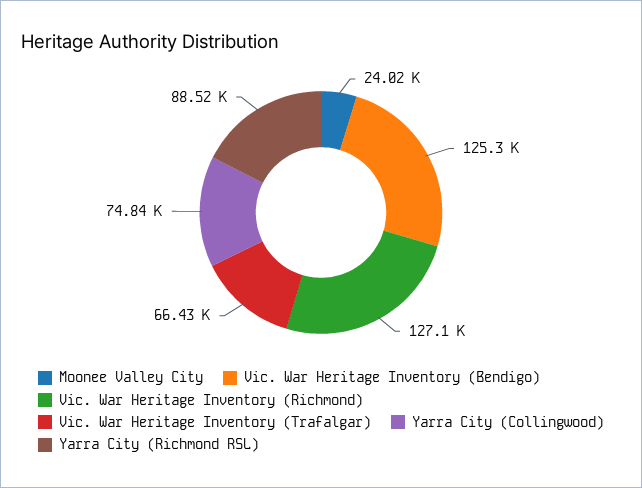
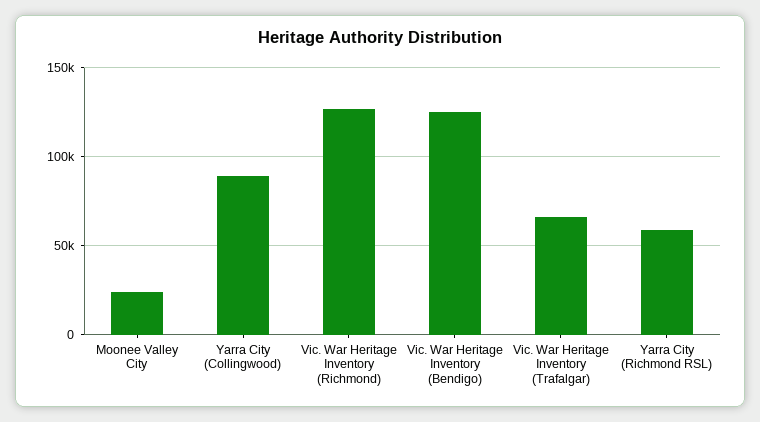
Yarra City (Collingwood): 74840 -> 90000
Yarra City (Richmond RSL): 88520 -> 60000

